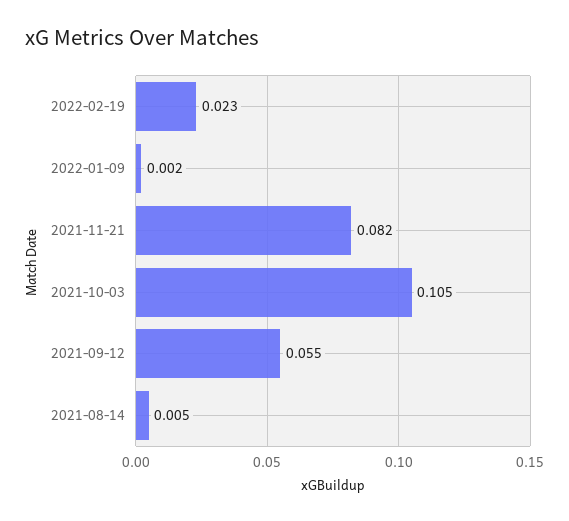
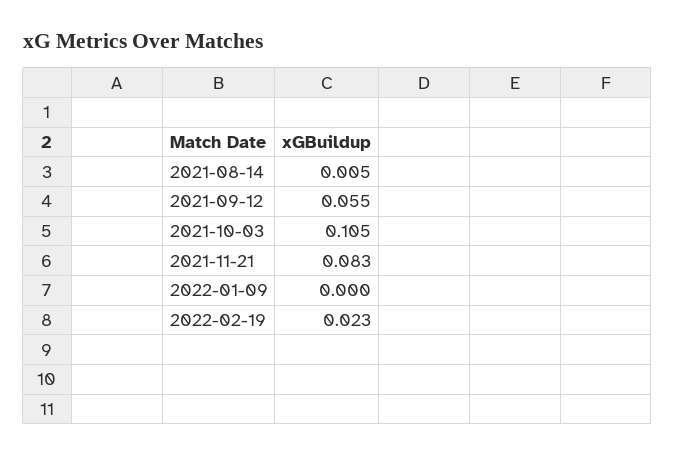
2022-01-09: 0.002 -> 0
2021-11-21: 0.082 -> 0.083

